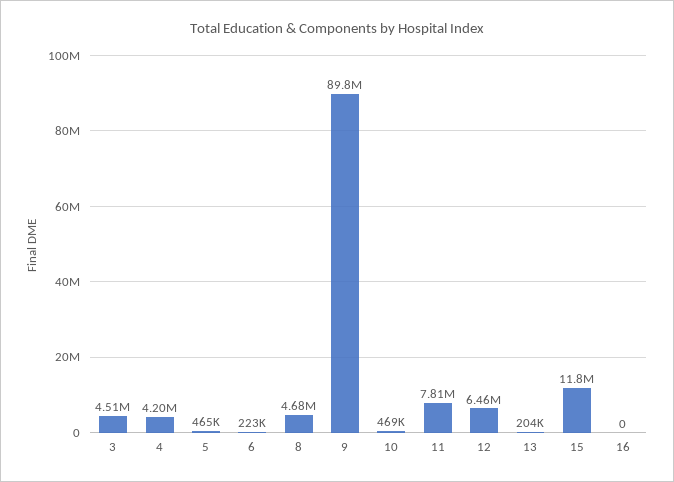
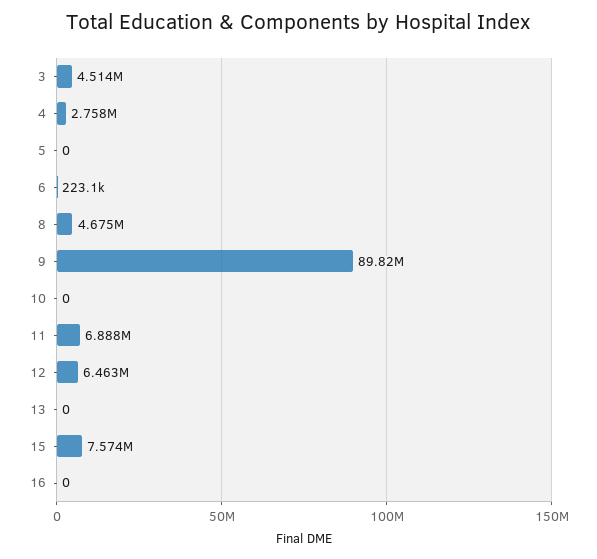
4: 4200000 -> 2758000
5: 465000 -> 0
10: 469000 -> 0
11: 7810000 -> 6888000
13: 204000 -> 0
15: 11800000 -> 7574000

